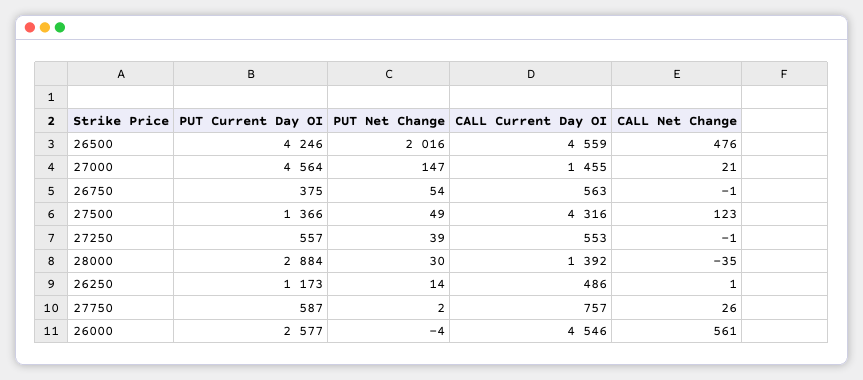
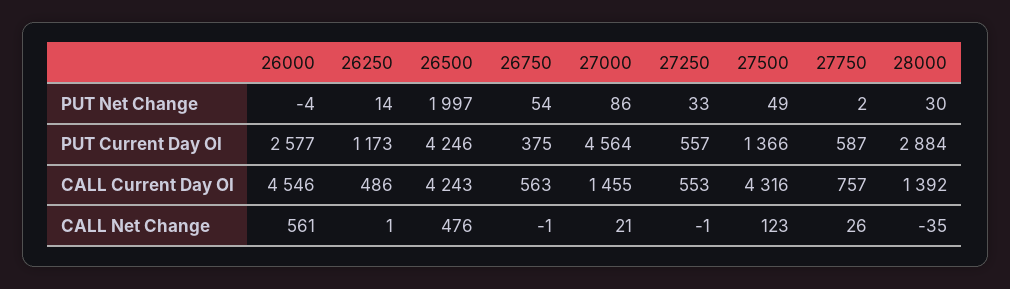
PUT Net Change, 26500: 2016 -> 1997
CALL Current Day OI, 26500: 4559 -> 4243
PUT Net Change, 27000: 147 -> 86
PUT Net Change, 27250: 39 -> 33

